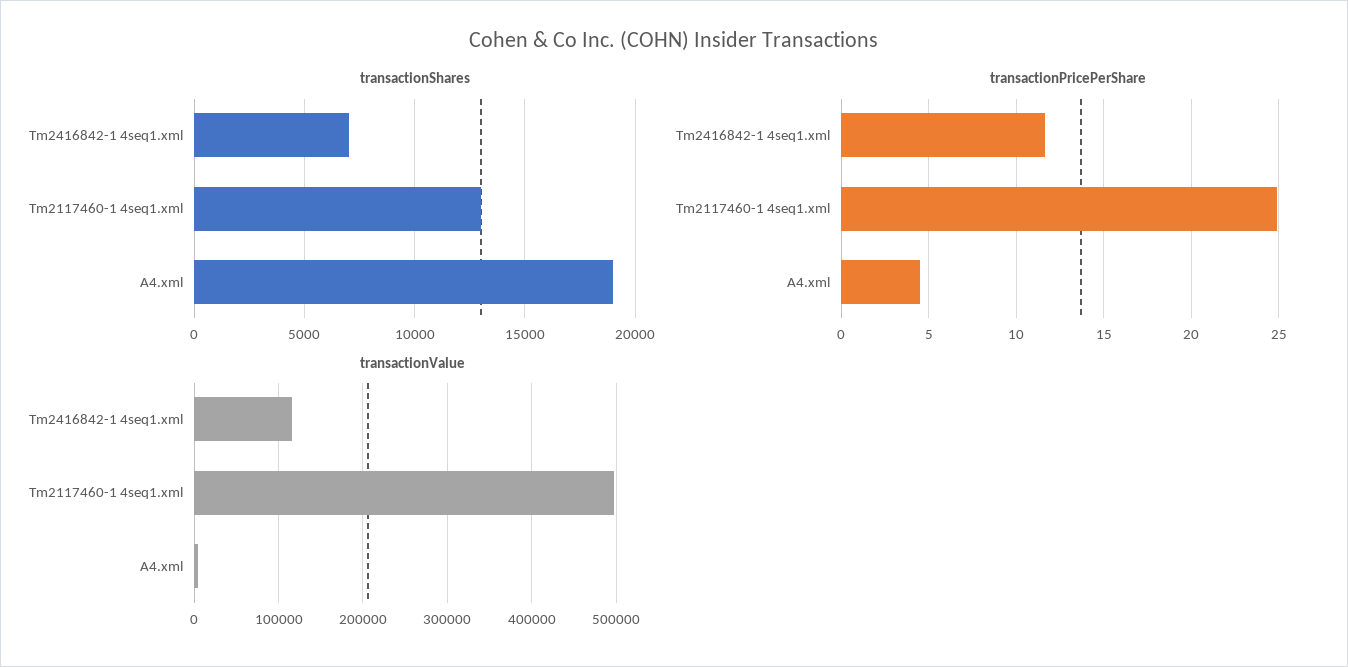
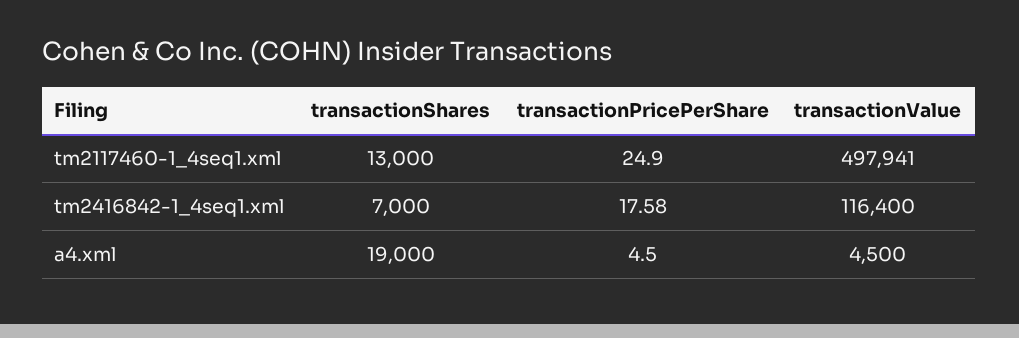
transactionPricePerShare, Tm2416842-1 4seq1.xml: 11.5 -> 17.58

